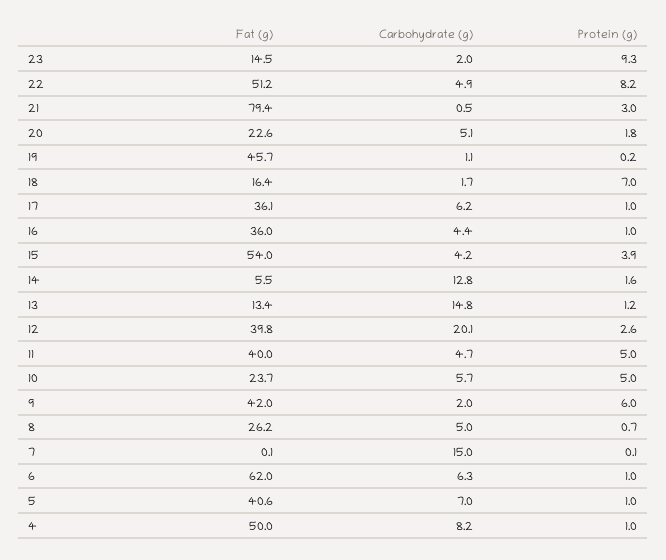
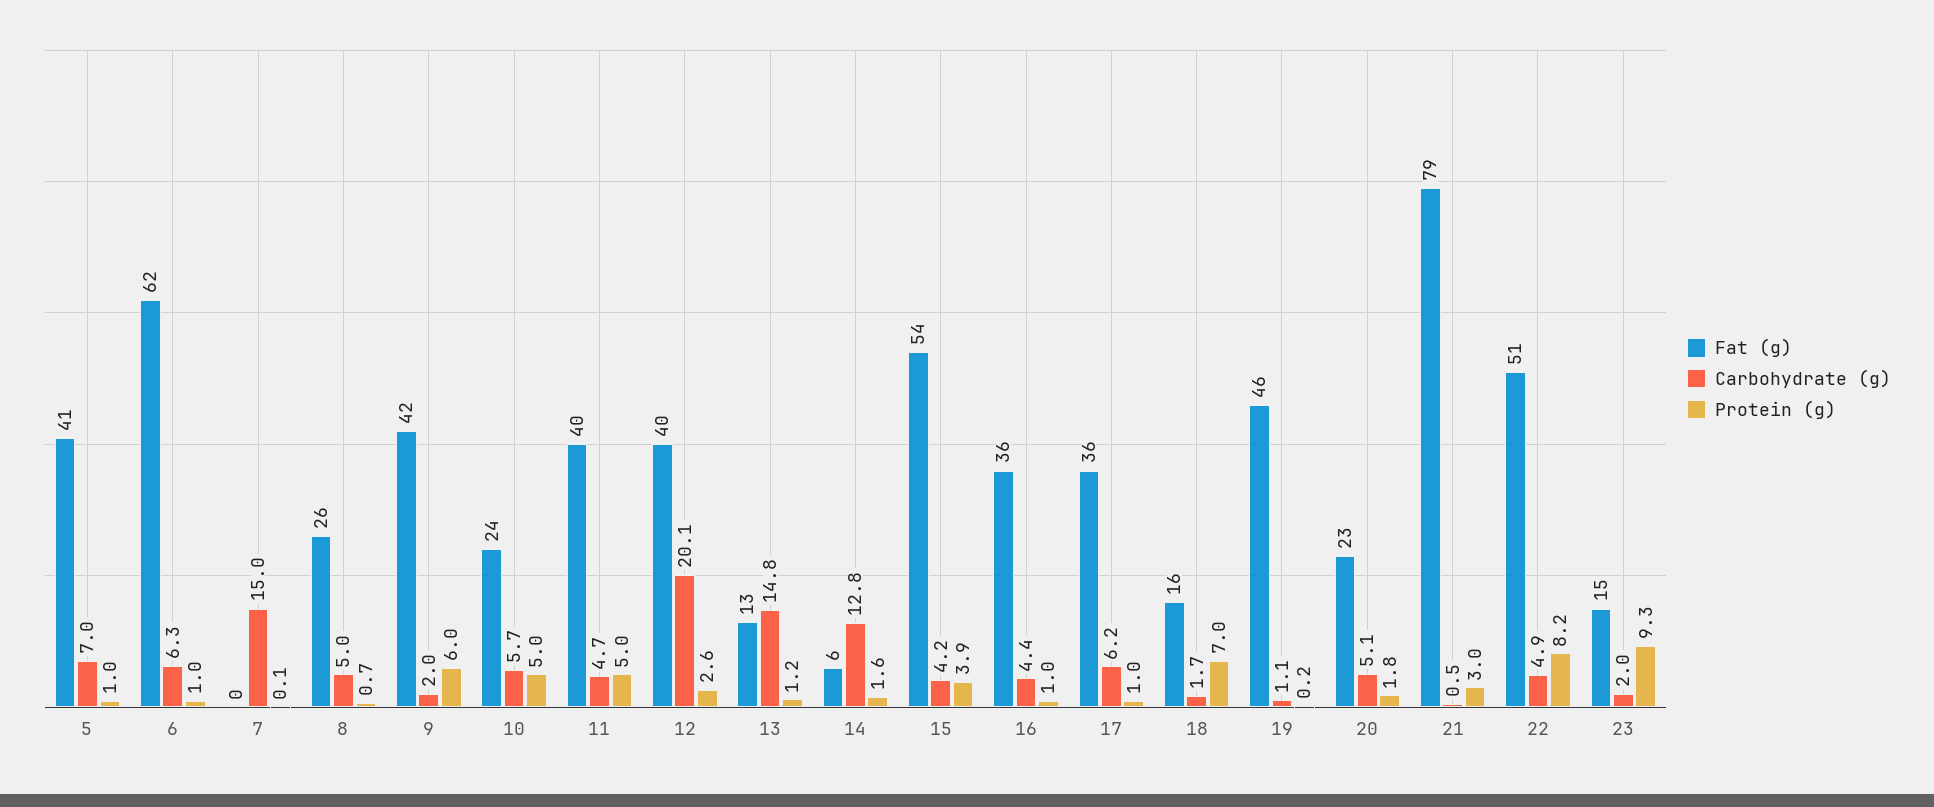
Fat (g), 4: 50 -> none
Carbohydrate (g), 4: 8.2 -> none
Protein (g), 4: 1 -> none

